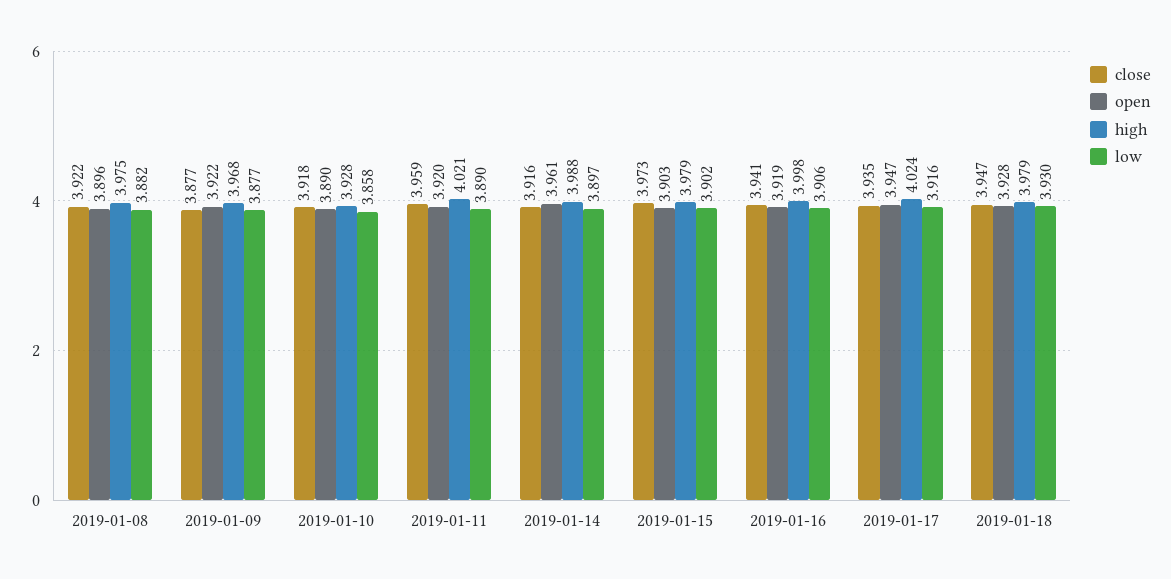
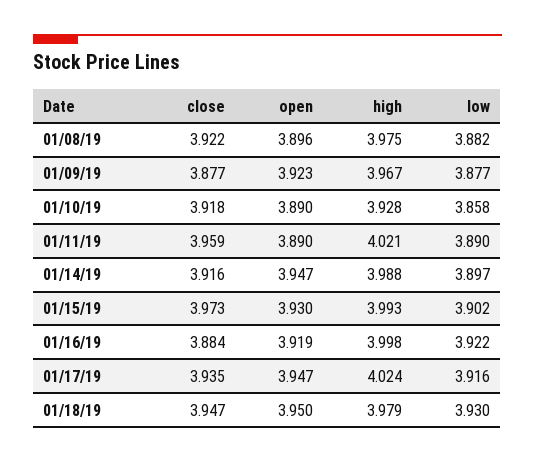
open, 2019-01-09: 3.922 -> 3.923
high, 2019-01-09: 3.968 -> 3.967
open, 2019-01-11: 3.92 -> 3.89
open, 2019-01-14: 3.961 -> 3.947
open, 2019-01-15: 3.903 -> 3.93
high, 2019-01-15: 3.979 -> 3.993
close, 2019-01-16: 3.941 -> 3.884
low, 2019-01-16: 3.906 -> 3.922
open, 2019-01-18: 3.928 -> 3.95

